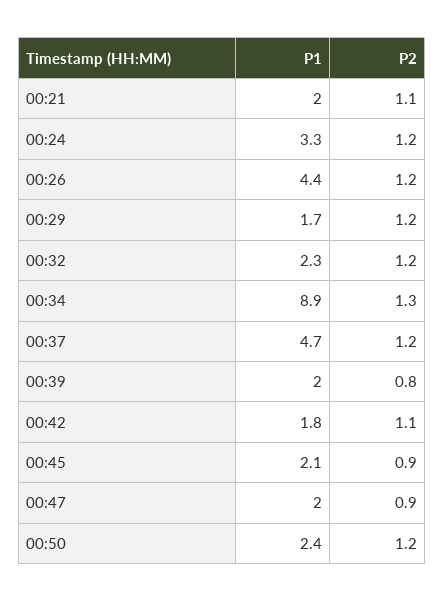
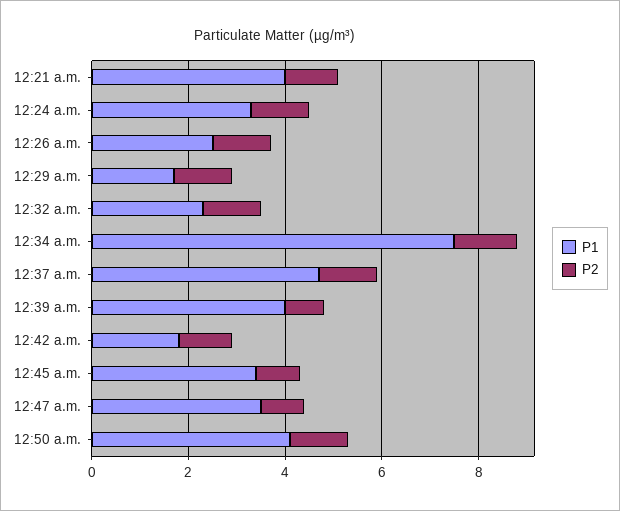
P1, 00:21: 2 -> 4
P1, 00:26: 4.4 -> 2.5
P1, 00:34: 8.9 -> 7.5
P1, 00:39: 2 -> 4
P1, 00:45: 2.1 -> 3.5
P1, 00:47: 2 -> 3.5
P1, 00:50: 2.4 -> 4

